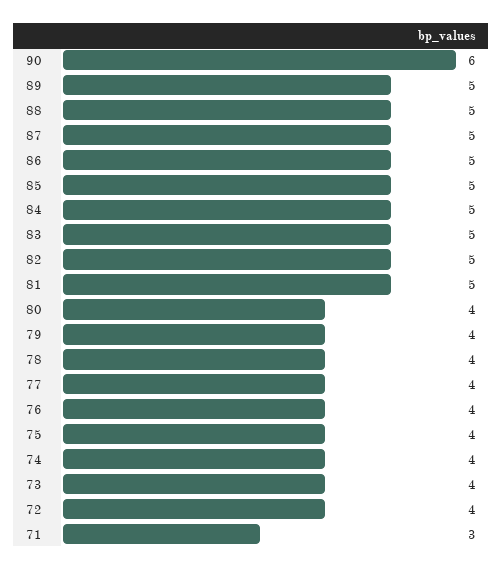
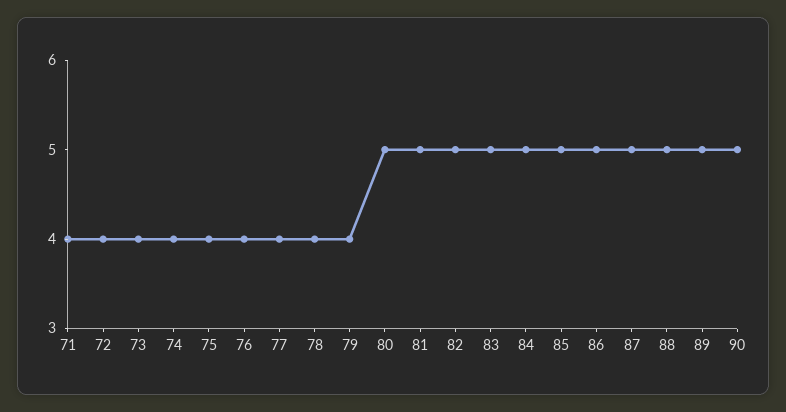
90: 6 -> 5
80: 4 -> 5
71: 3 -> 4

